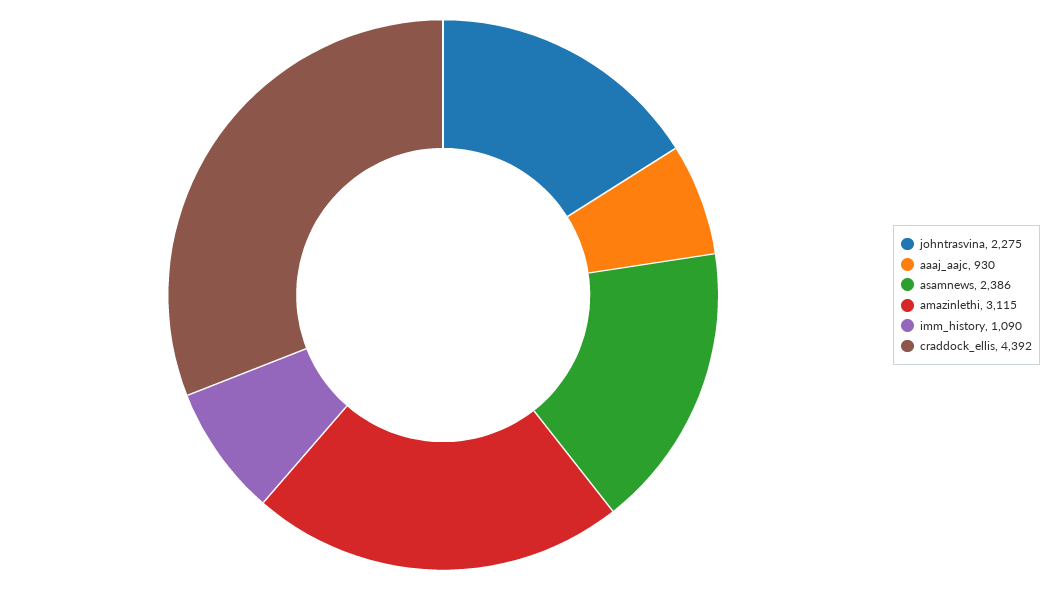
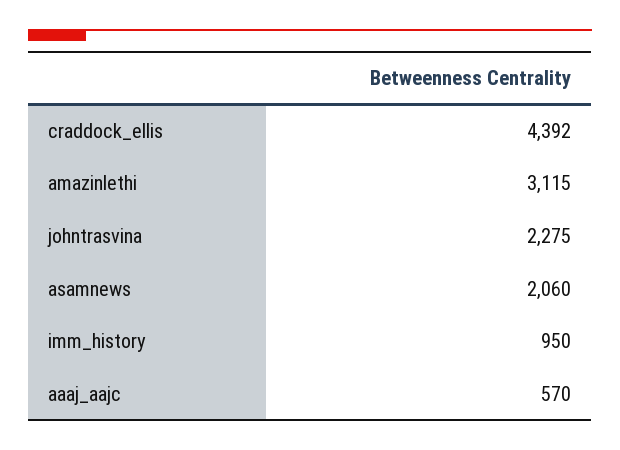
aaaj_aajc: 930 -> 570
asamnews: 2386 -> 2060
imm_history: 1090 -> 950

